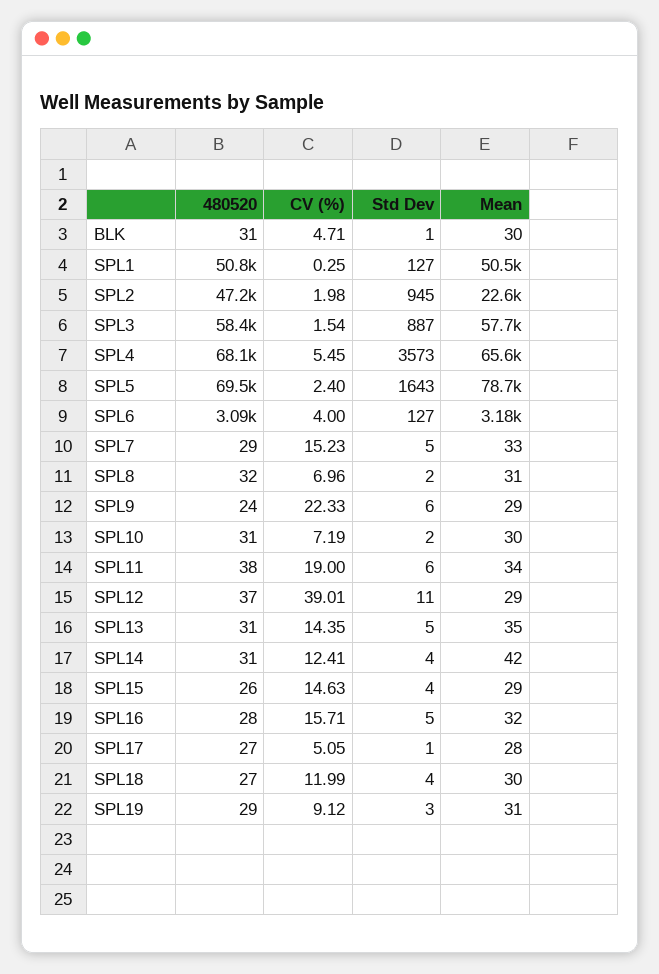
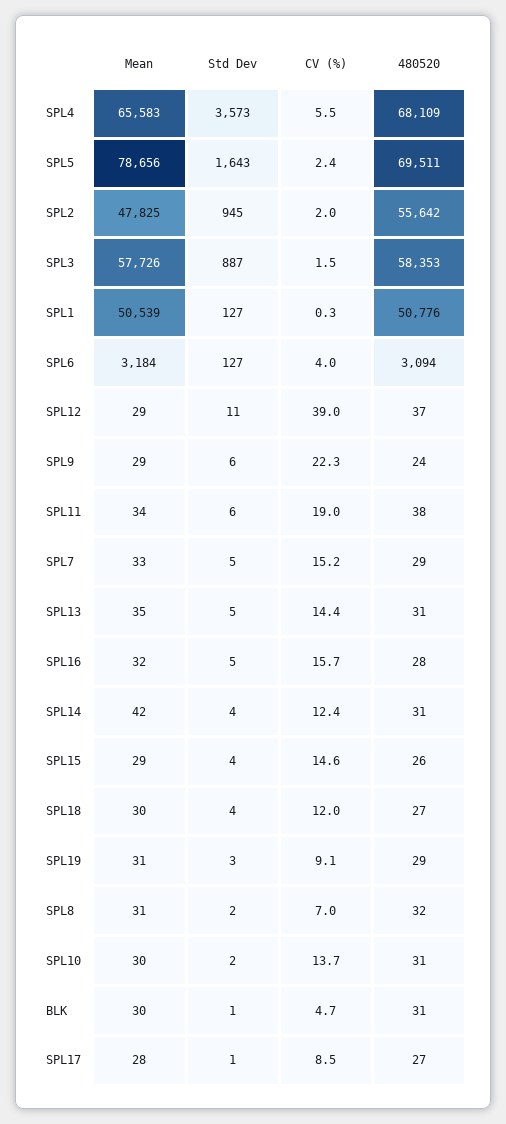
480520, SPL2: 47200 -> 55642
Mean, SPL2: 22600 -> 47825
CV (%), SPL10: 7.19 -> 13.7
CV (%), SPL17: 5.05 -> 8.5

